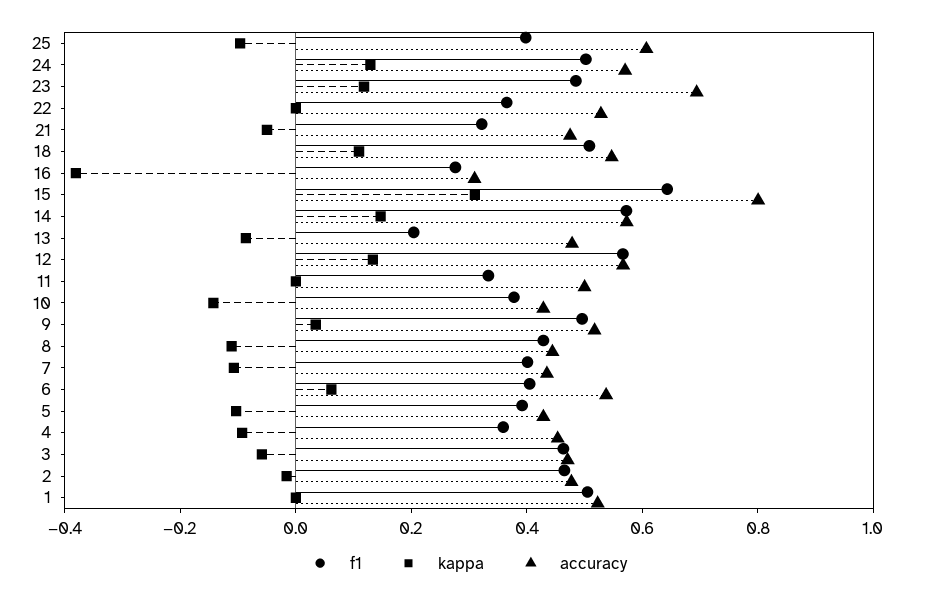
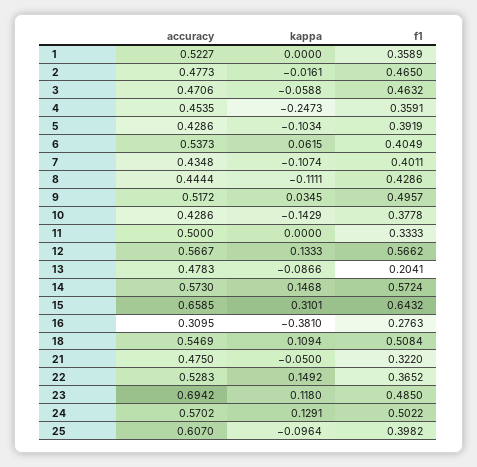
kappa, 22: 0 -> 0.1492
accuracy, 15: 0.8 -> 0.6585
kappa, 4: -0.1 -> -0.2473
f1, 1: 0.5 -> 0.3589

